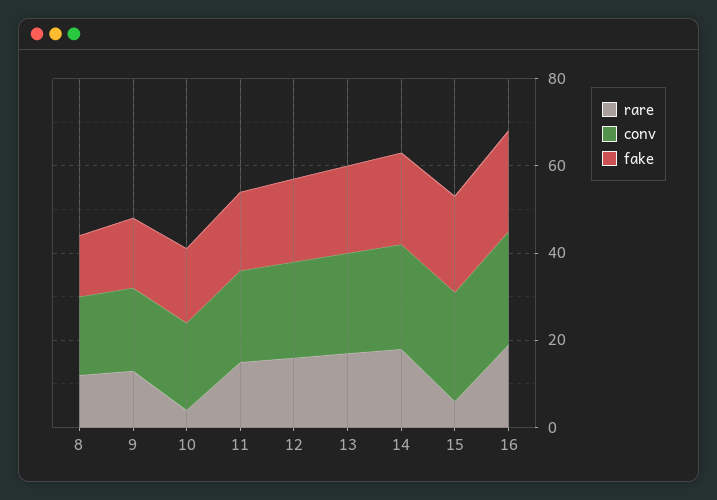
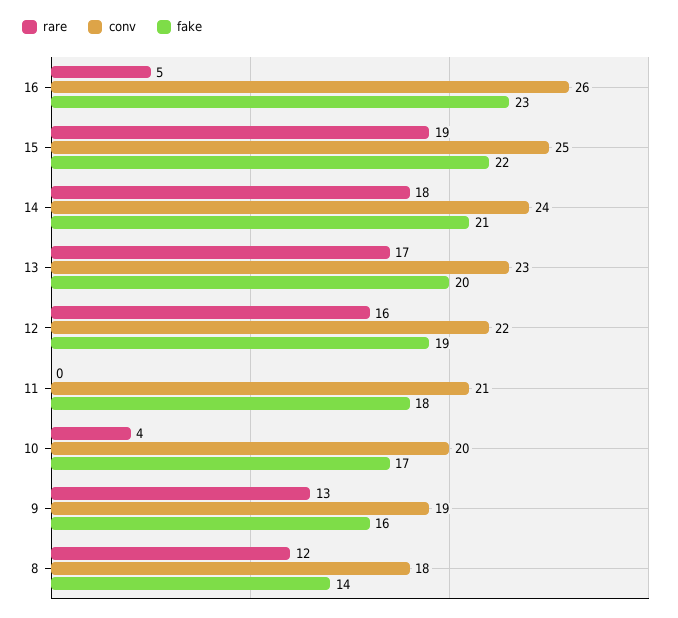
rare, 11: 15 -> 0
rare, 15: 5 -> 19
rare, 16: 20 -> 5

